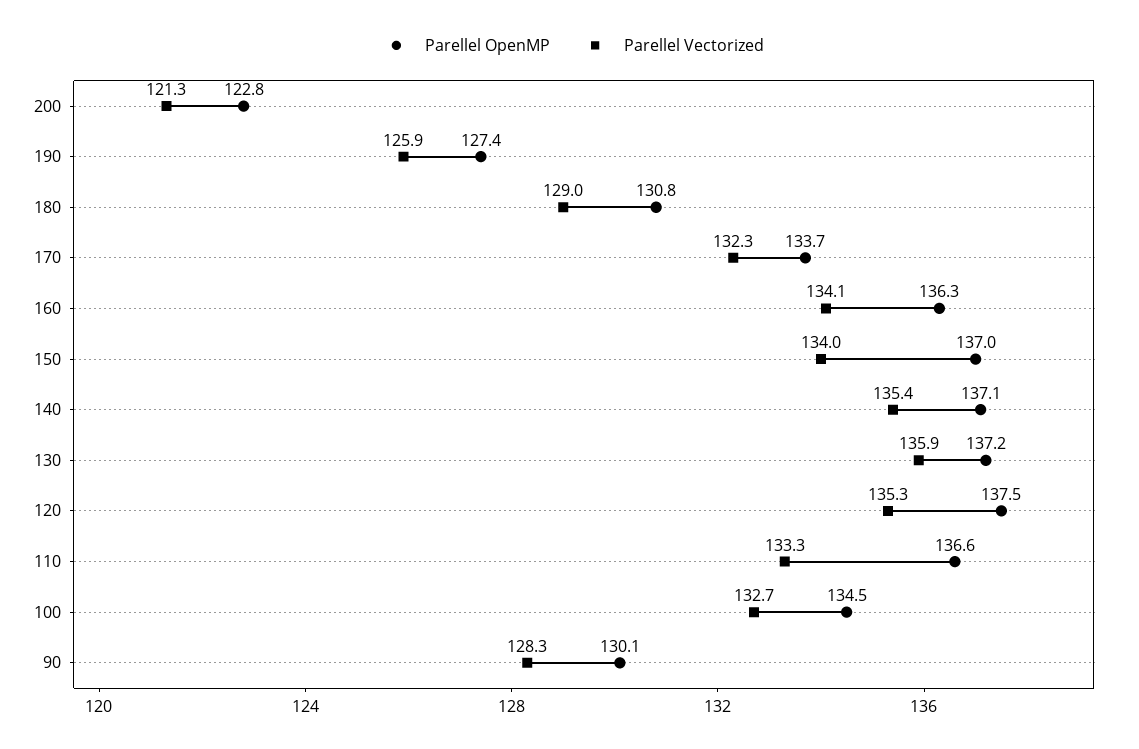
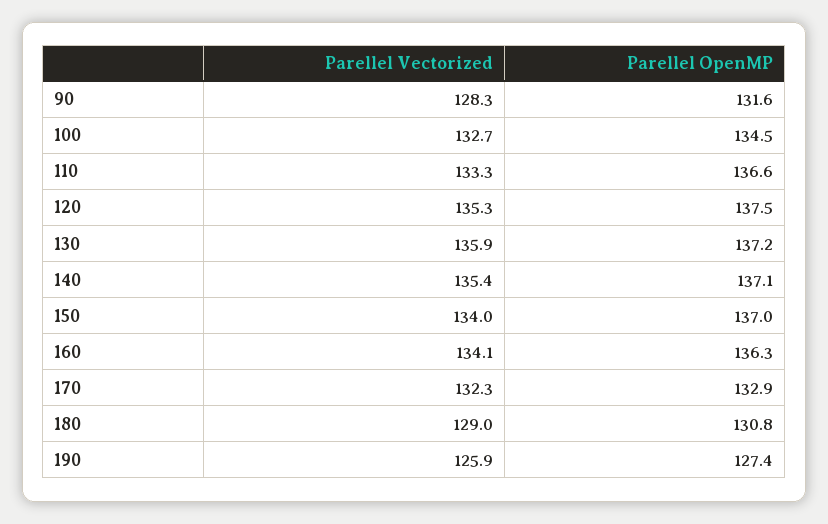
Parellel OpenMP, 200: 122.8 -> none
Parellel Vectorized, 200: 121.3 -> none
Parellel OpenMP, 170: 133.7 -> 132.9
Parellel OpenMP, 90: 130.1 -> 131.6

